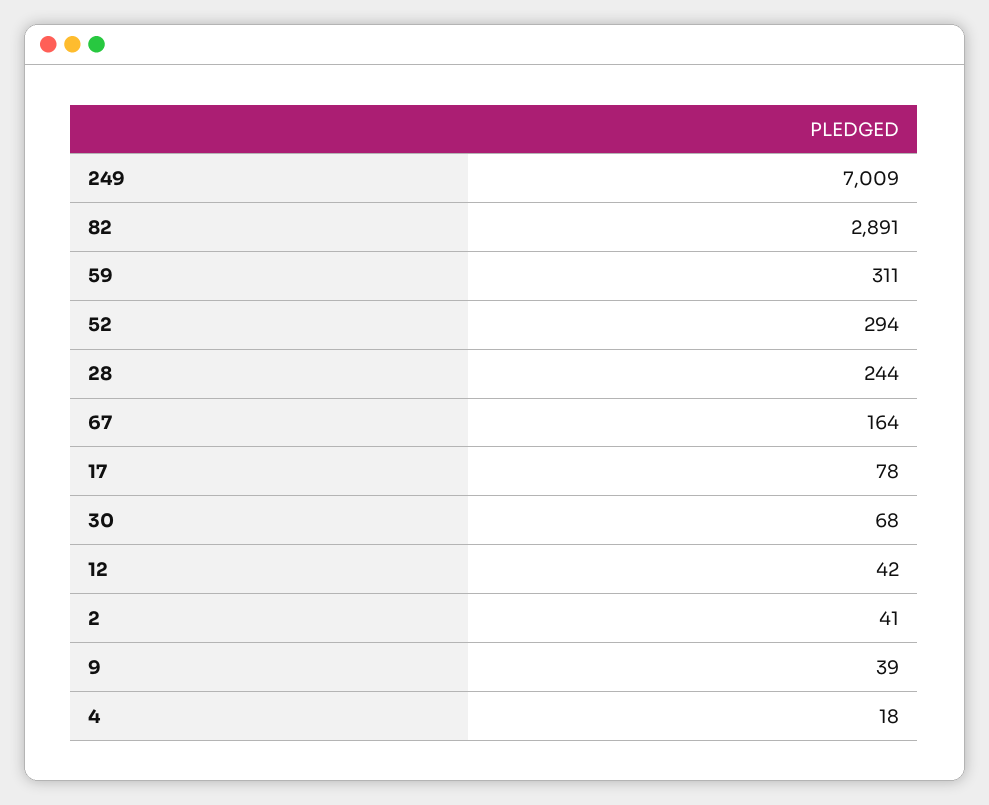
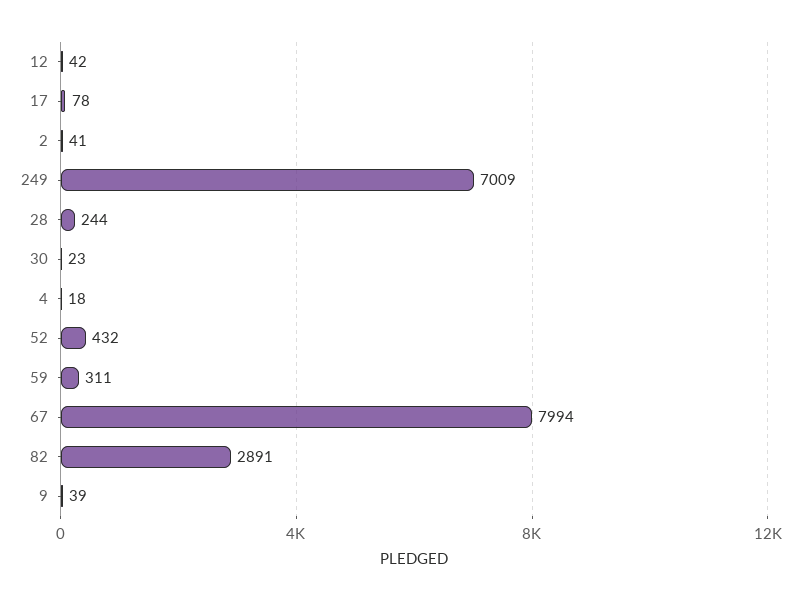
52: 294 -> 432
67: 164 -> 7994
30: 68 -> 23

